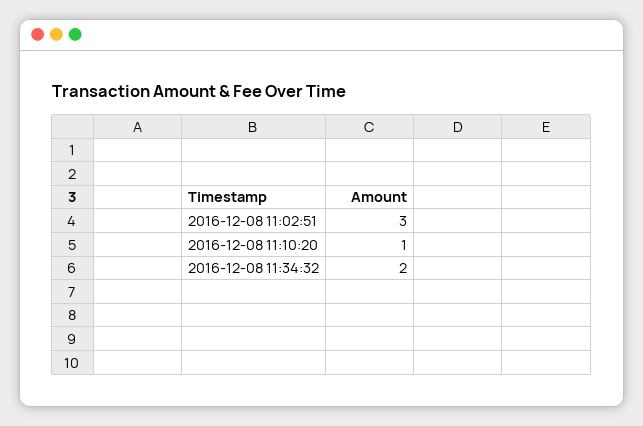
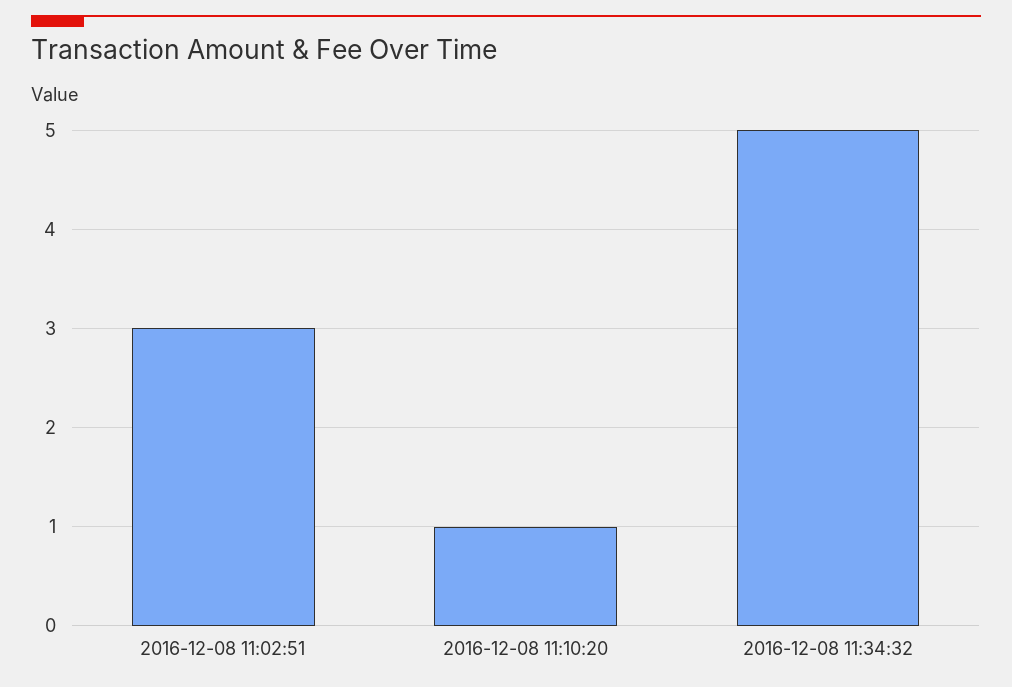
2016-12-08 11:34:32: 2 -> 5

